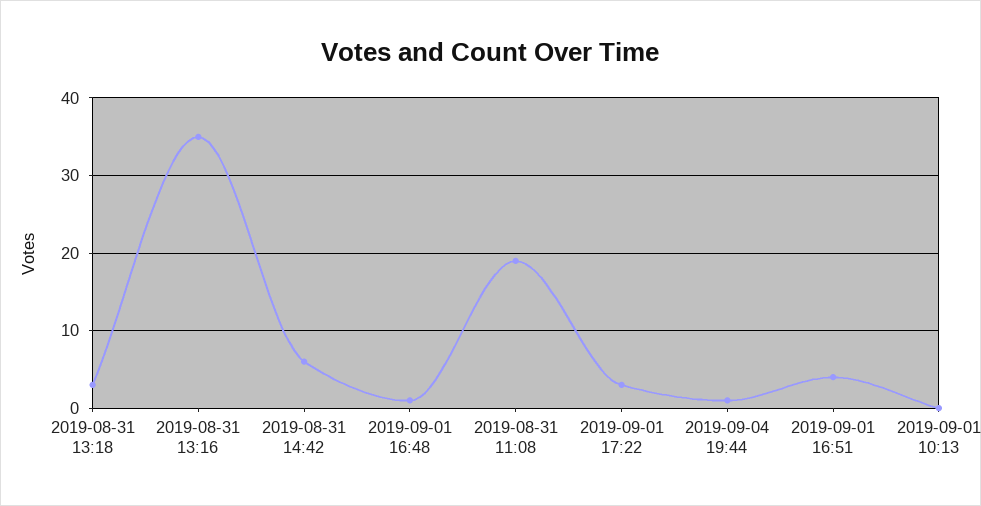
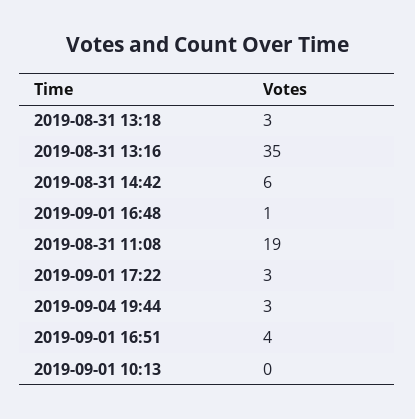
2019-09-04 19:44: 1 -> 3

